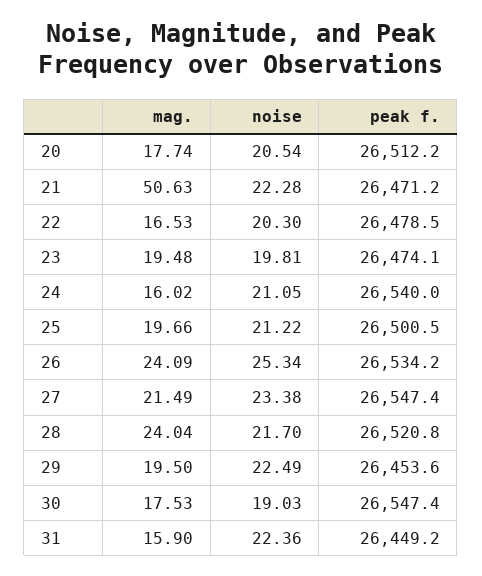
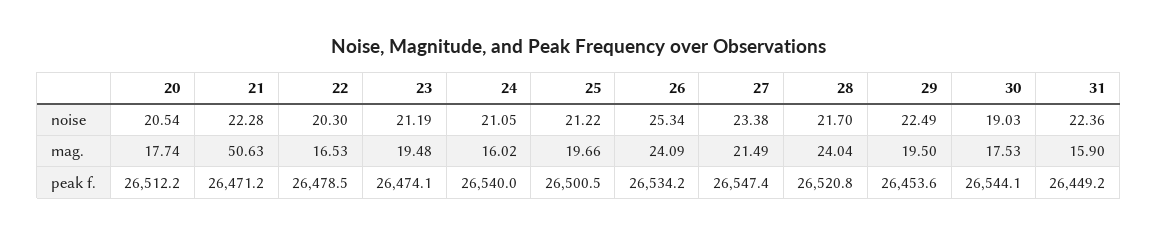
noise, 23: 19.81 -> 21.19
peak f., 30: 26547.4 -> 26544.1

